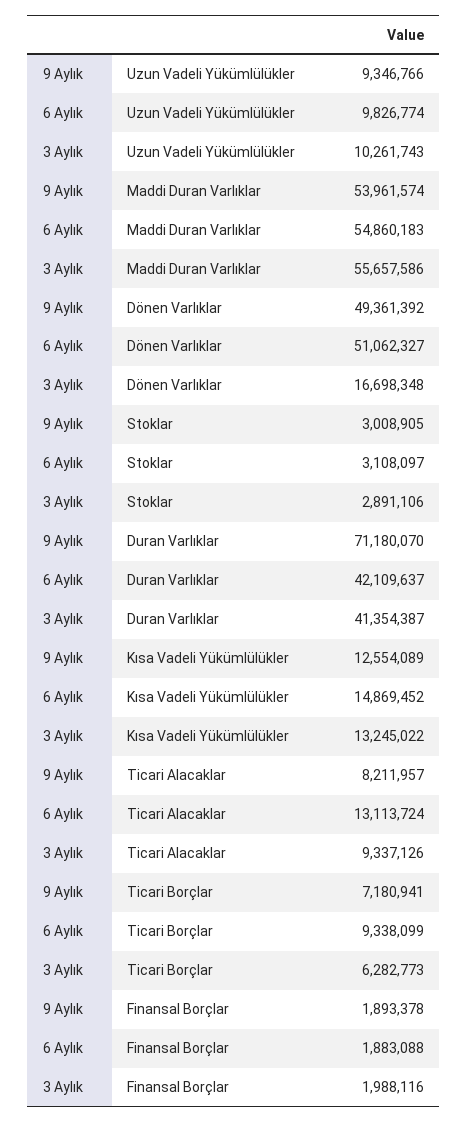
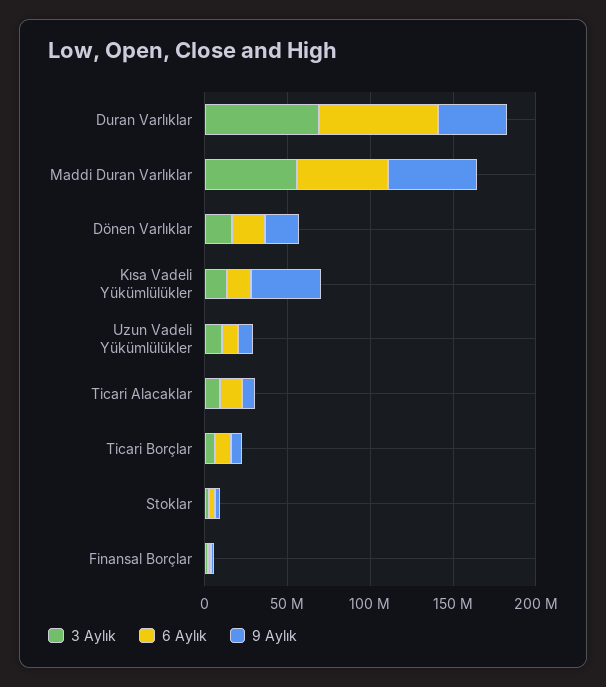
9 Aylık, Dönen Varlıklar: 49361392 -> 20000000
6 Aylık, Dönen Varlıklar: 51062327 -> 20000000
9 Aylık, Duran Varlıklar: 71180070 -> 40000000
6 Aylık, Duran Varlıklar: 42109637 -> 70000000
3 Aylık, Duran Varlıklar: 41354387 -> 70000000
9 Aylık, Kısa Vadeli Yükümlülükler: 12554089 -> 40000000

